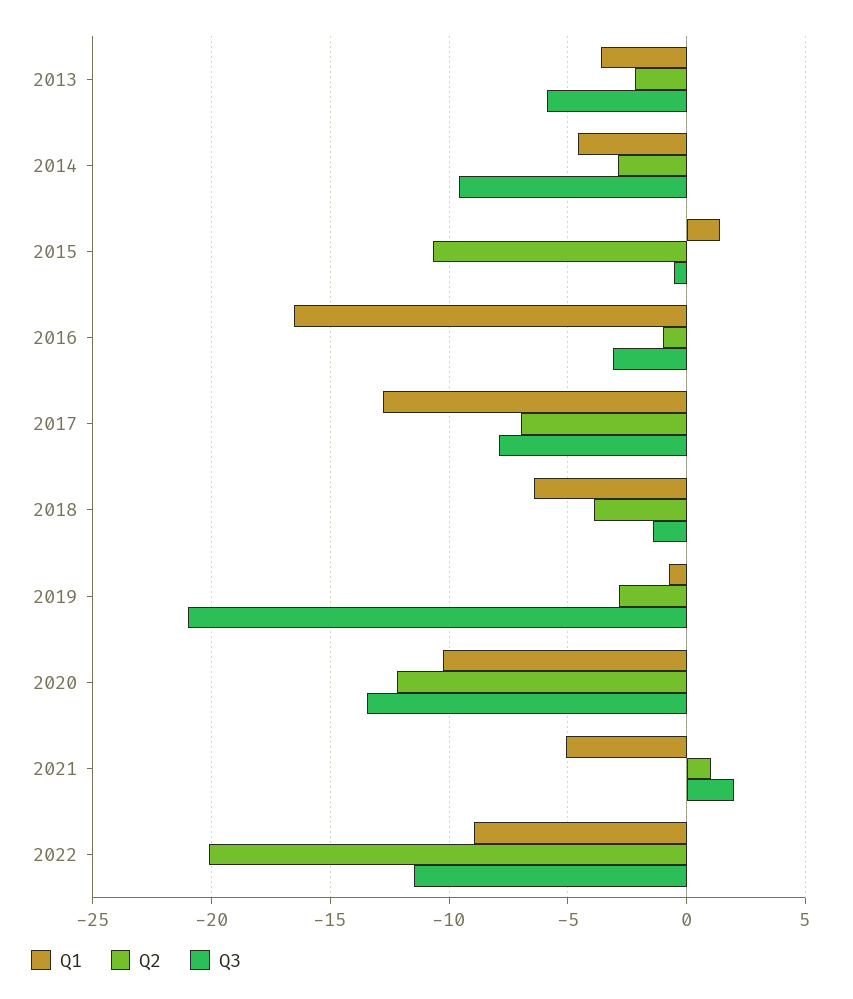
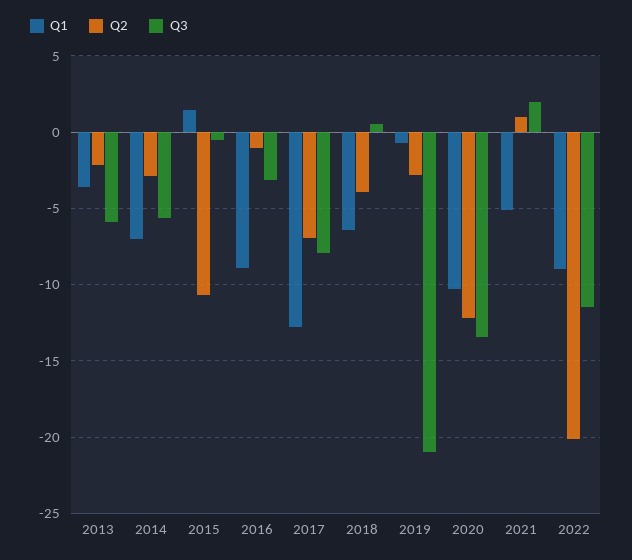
Q1, 2014: -4.5 -> -7
Q3, 2014: -9.5 -> -5.5
Q1, 2016: -16.5 -> -9
Q3, 2018: -1.5 -> 0.5

